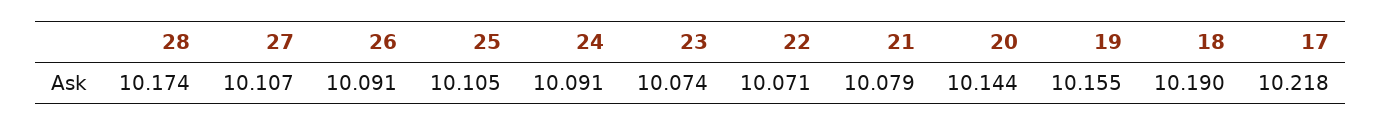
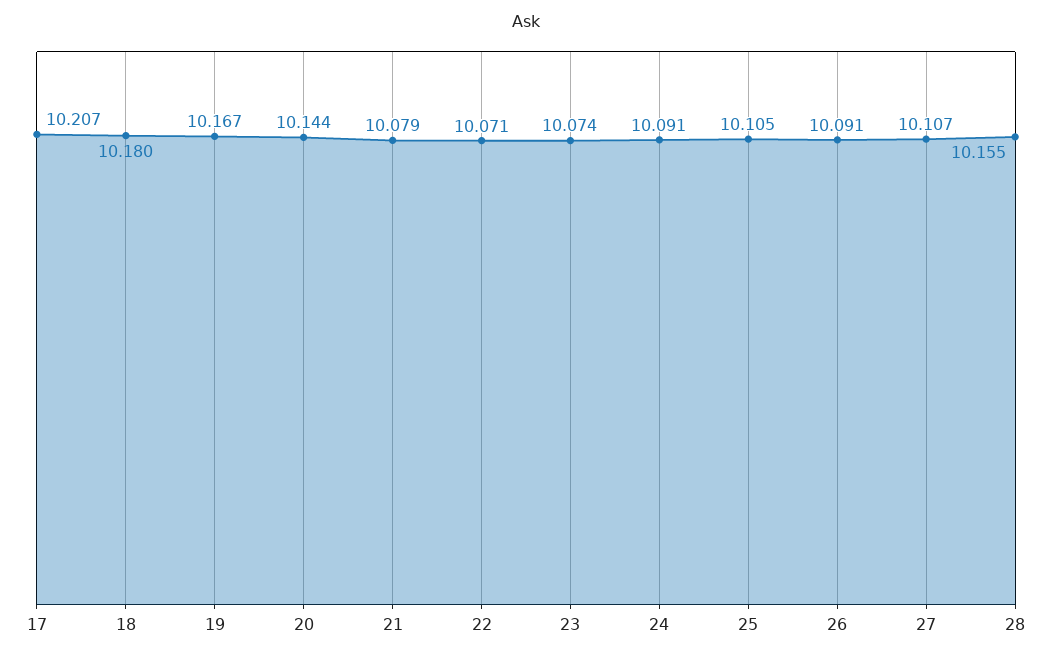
28: 10.174 -> 10.155
19: 10.155 -> 10.167
18: 10.19 -> 10.18
17: 10.218 -> 10.207

